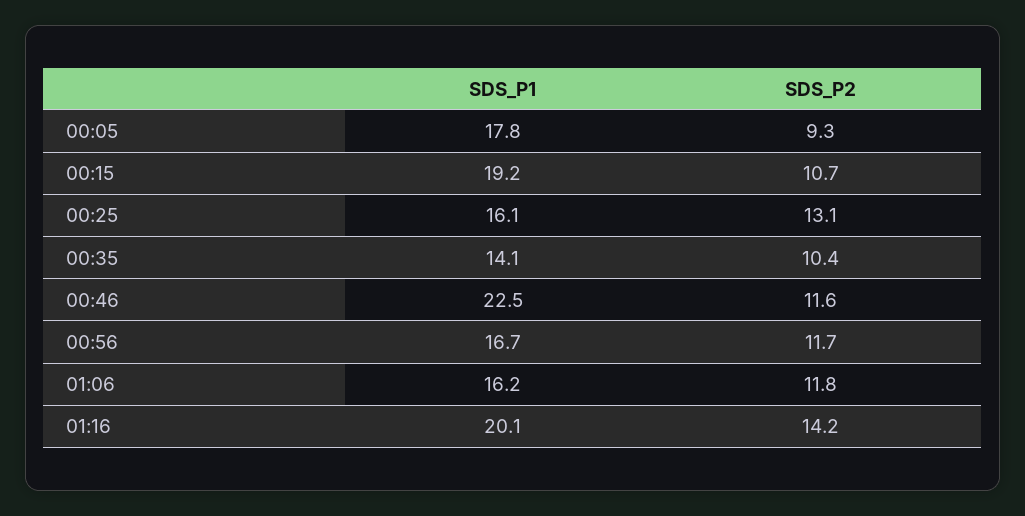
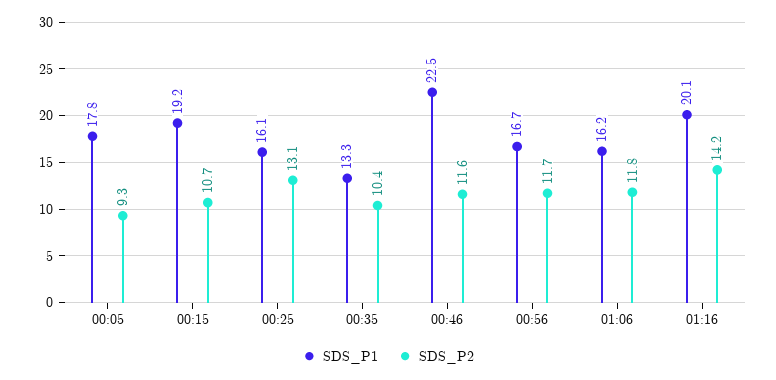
SDS_P1, 00:35: 14.1 -> 13.3

